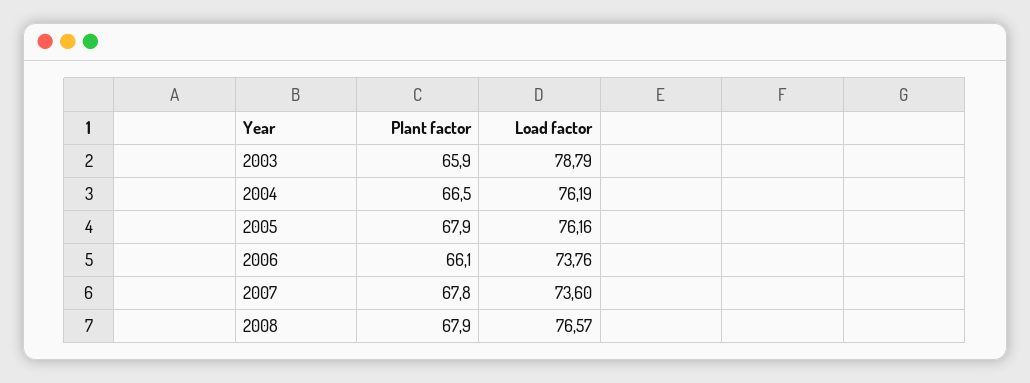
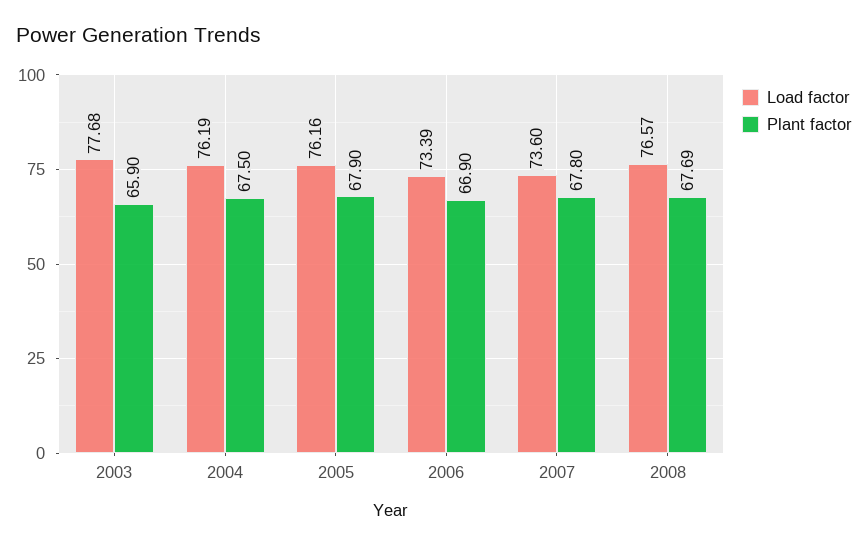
Load factor, 2003: 78.79 -> 77.68
Plant factor, 2004: 66.5 -> 67.5
Plant factor, 2006: 66.1 -> 66.9
Load factor, 2006: 73.76 -> 73.39
Plant factor, 2008: 67.9 -> 67.69

